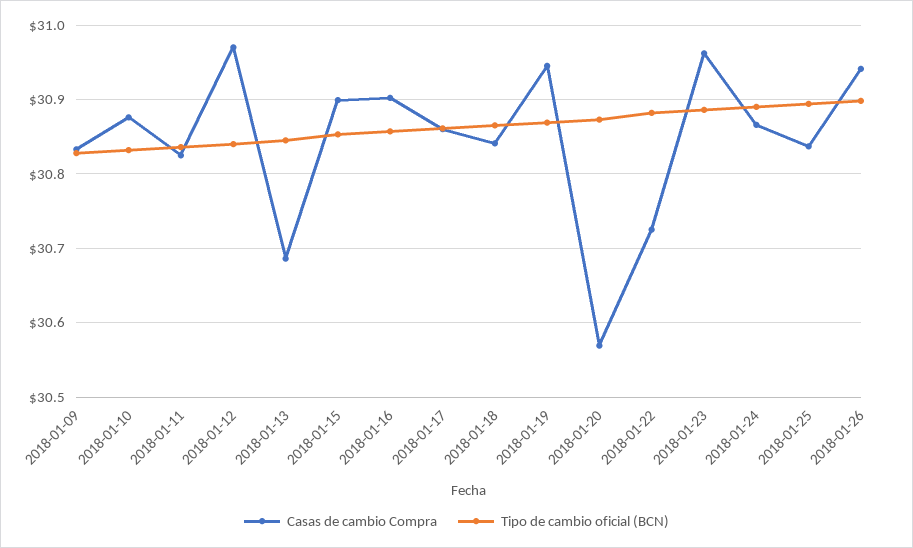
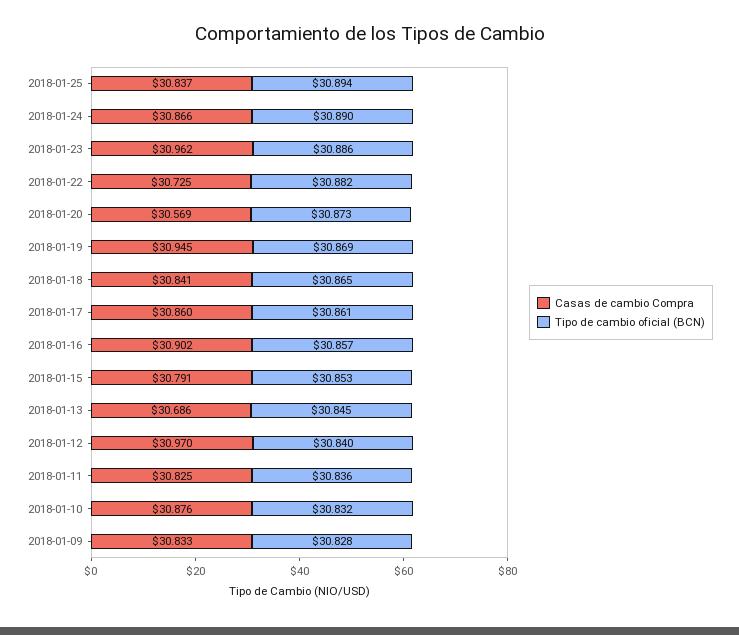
Casas de cambio Compra, 2018-01-15: 30.9 -> 30.791
Casas de cambio Compra, 2018-01-26: 30.94 -> none
Tipo de cambio oficial (BCN), 2018-01-26: 30.9 -> none

